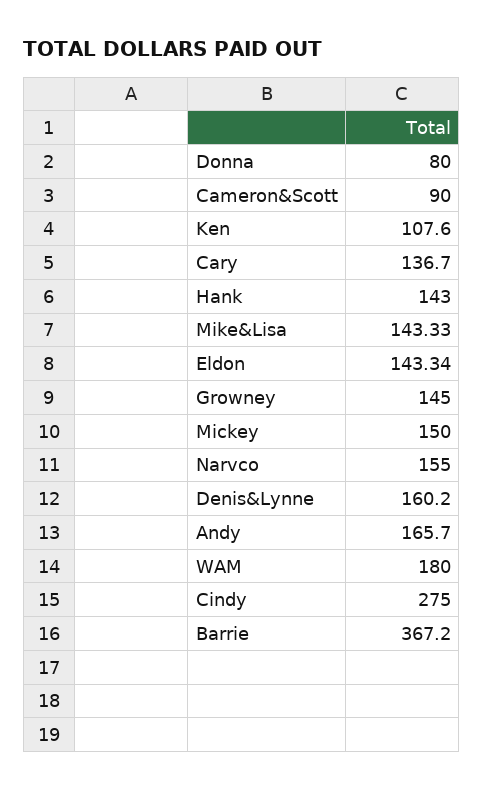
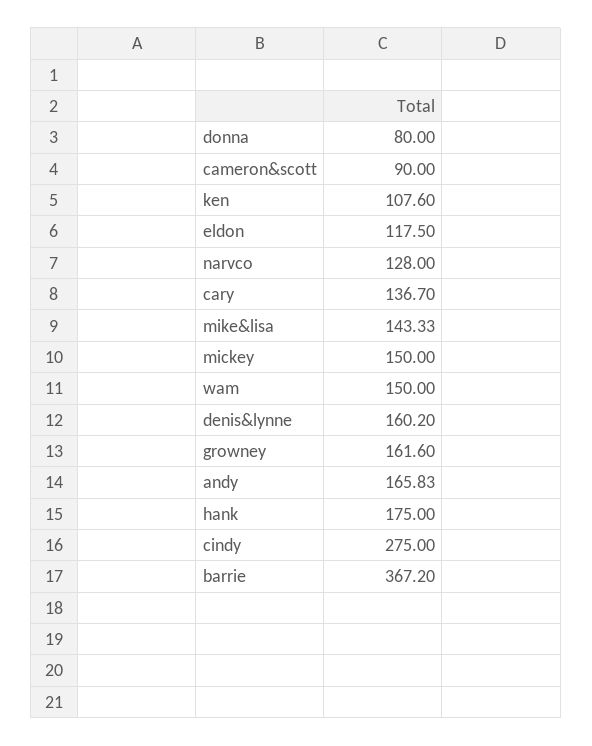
Hank: 143 -> 175
Eldon: 143.34 -> 117.5
Growney: 145 -> 161.6
Narvco: 155 -> 128
Andy: 165.7 -> 165.83
WAM: 180 -> 150

